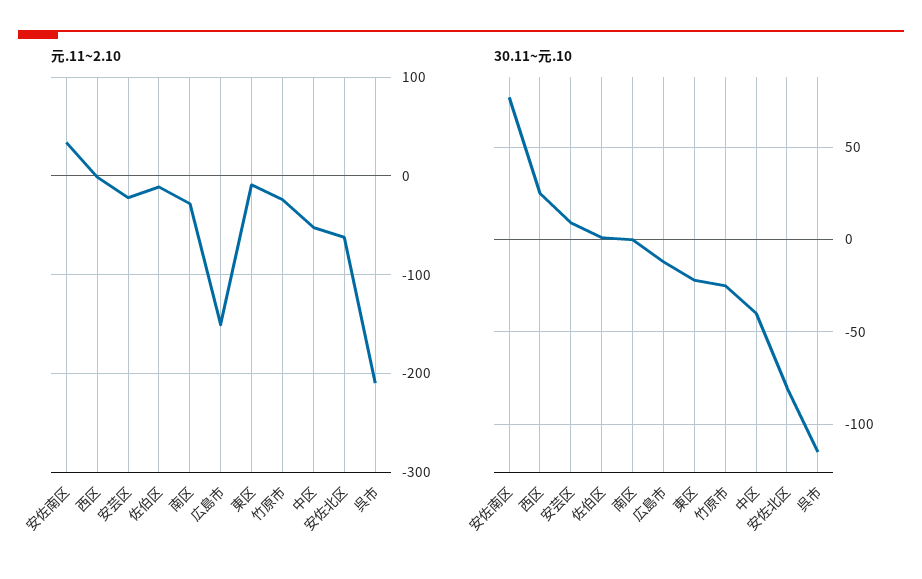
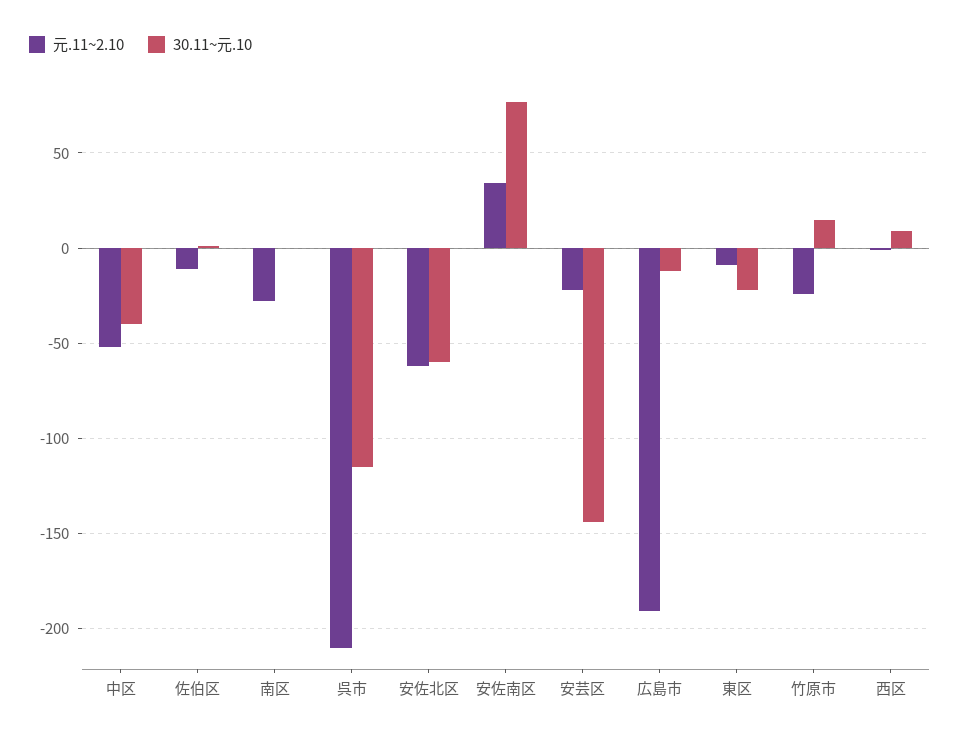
元.11~2.10, 広島市: -150 -> -190
30.11~元.10, 西区: 25 -> 10
30.11~元.10, 安芸区: 10 -> -145
30.11~元.10, 竹原市: -25 -> 15
30.11~元.10, 安佐北区: -80 -> -60

